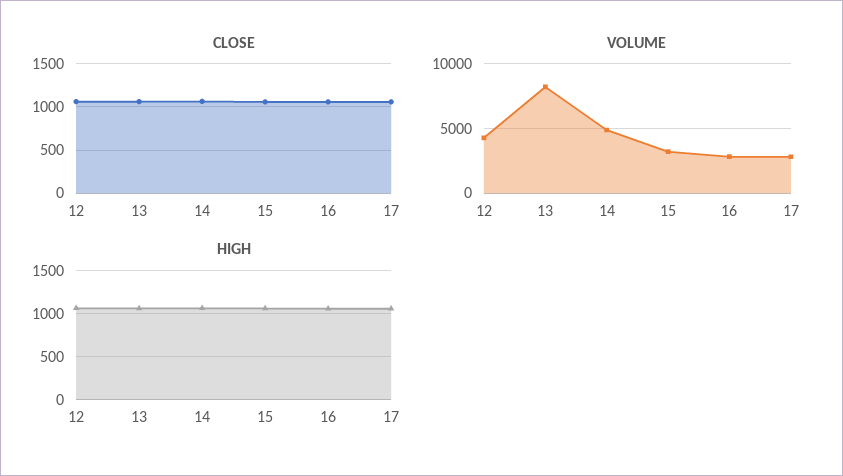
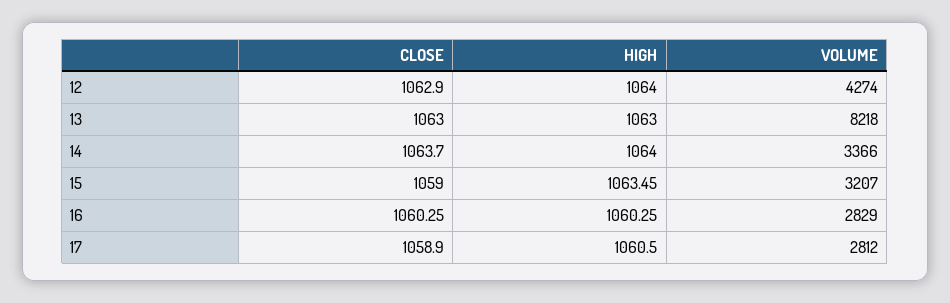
VOLUME, 14: 5000 -> 3366

